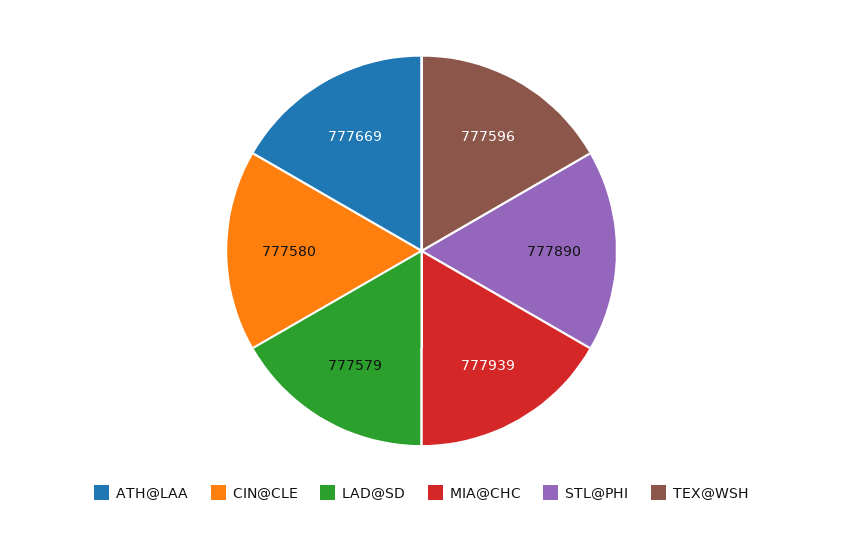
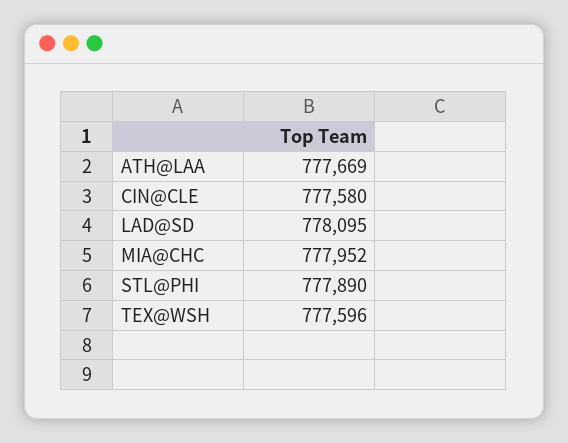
LAD@SD: 777579 -> 778095
MIA@CHC: 777939 -> 777952

